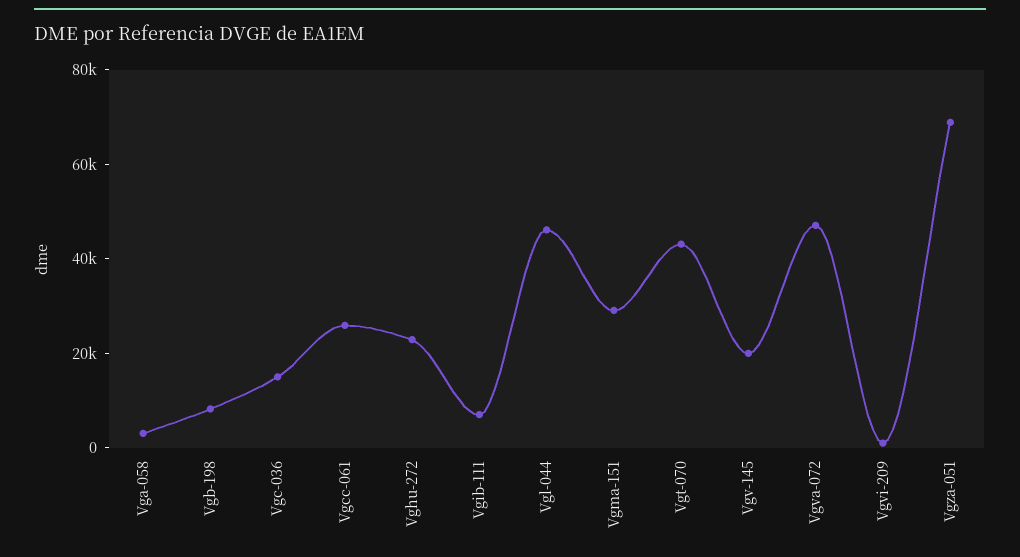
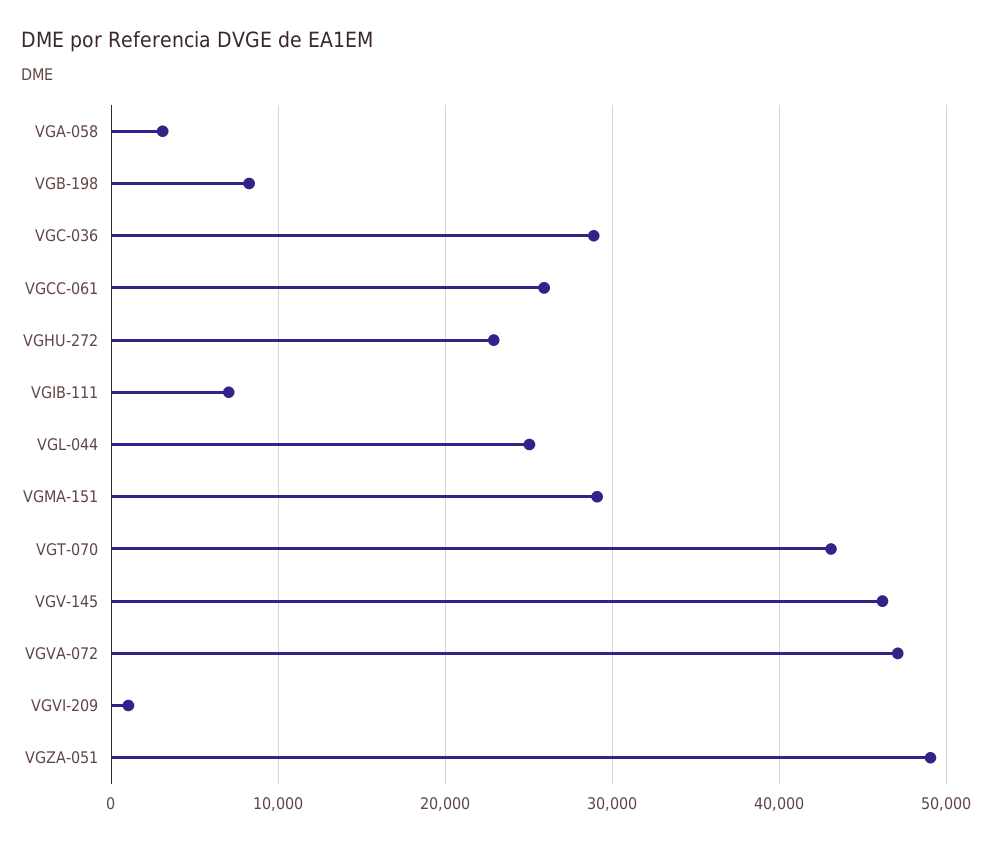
Vgc-036: 15000 -> 29000
Vgl-044: 45000 -> 25000
Vgv-145: 20000 -> 46000
Vgza-051: 70000 -> 49000

